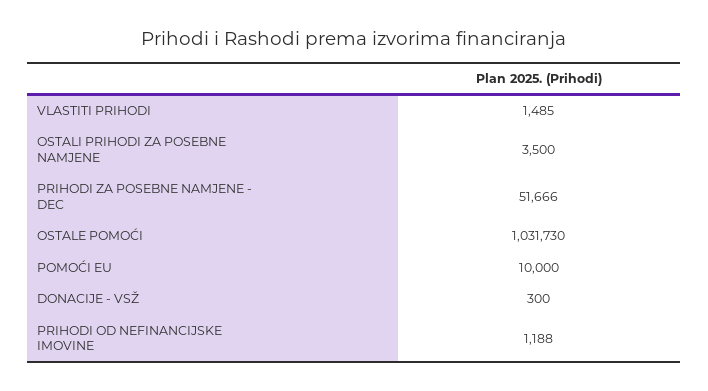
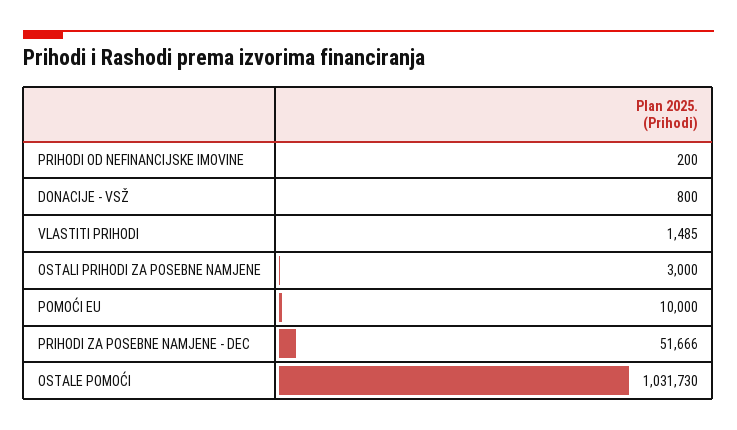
OSTALI PRIHODI ZA POSEBNE NAMJENE: 3500 -> 3000
DONACIJE - VSŽ: 300 -> 800
PRIHODI OD NEFINANCIJSKE IMOVINE: 1188 -> 200

